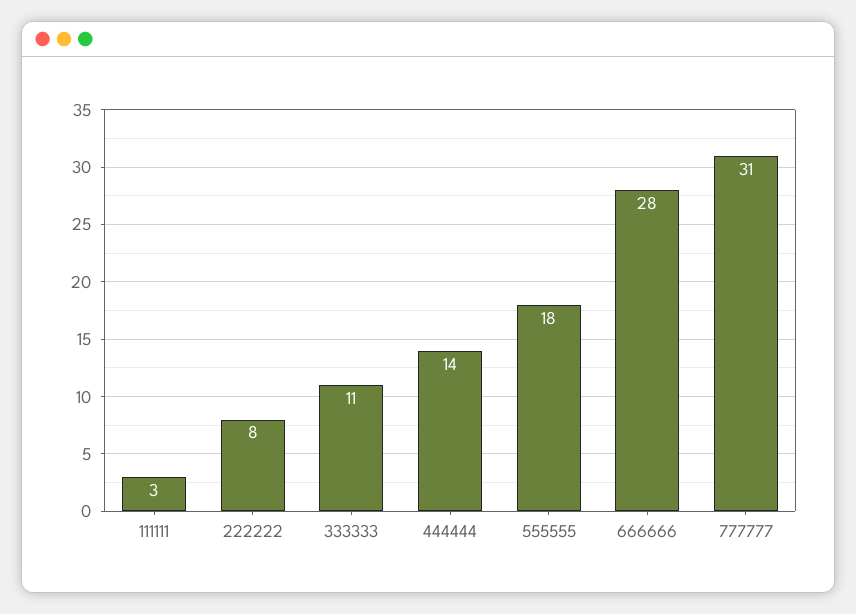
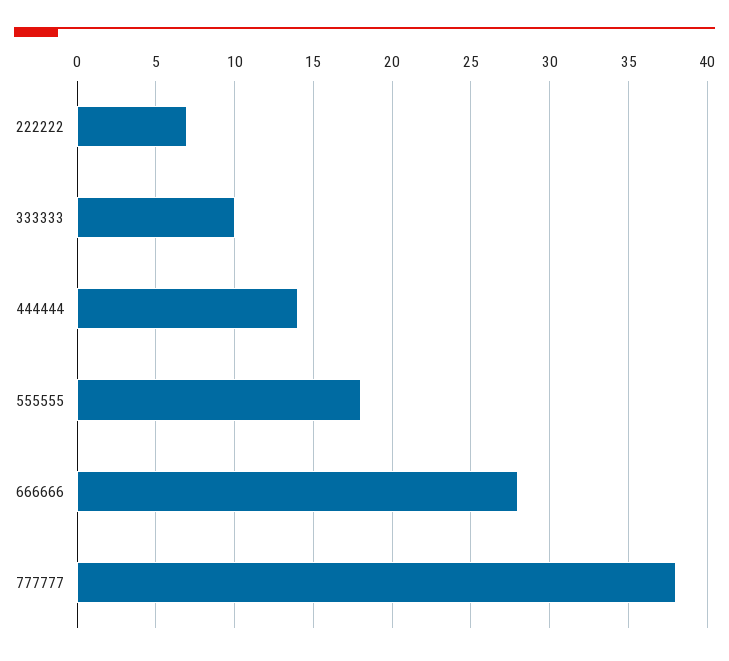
111111: 3 -> none
222222: 8 -> 7
333333: 11 -> 10
777777: 31 -> 38

